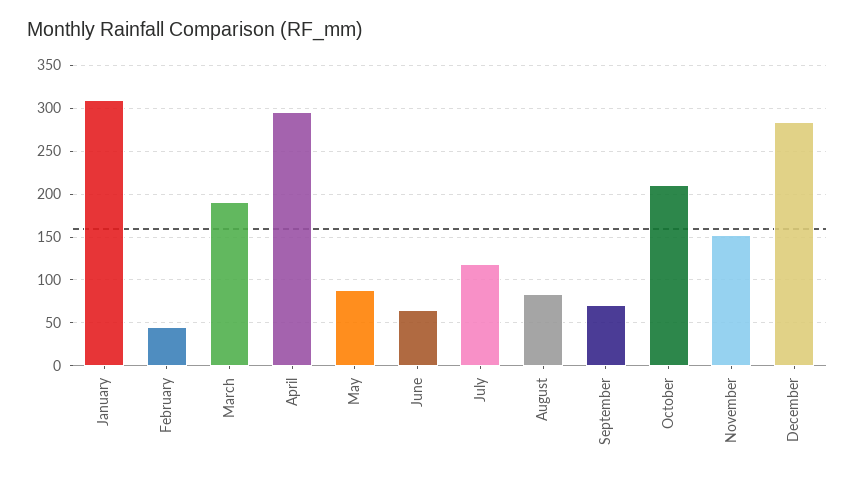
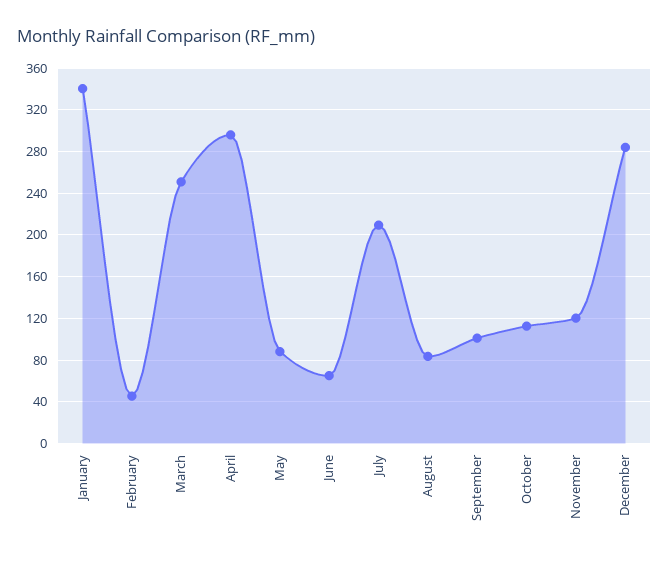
January: 310 -> 340
March: 190 -> 250
July: 120 -> 210
September: 70 -> 100
October: 210 -> 110
November: 150 -> 120

